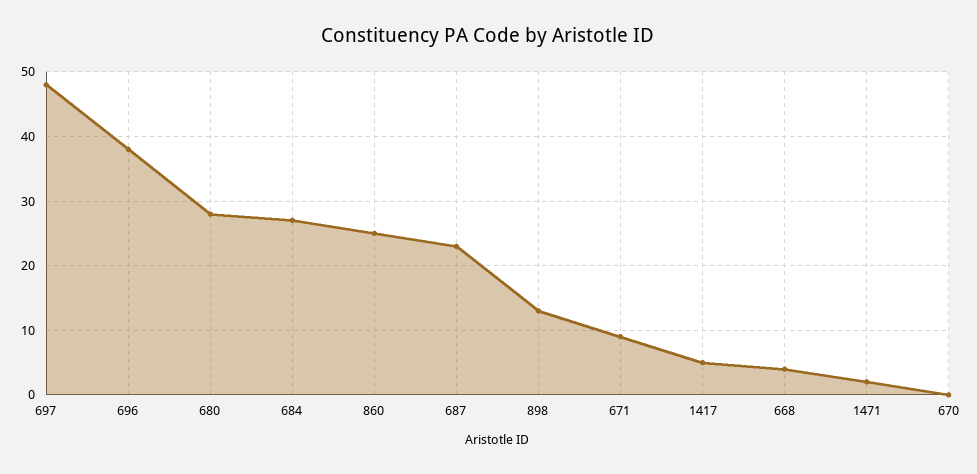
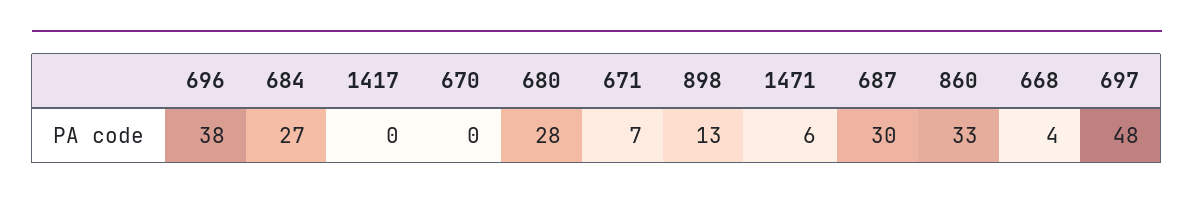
860: 25 -> 33
687: 23 -> 30
671: 9 -> 7
1417: 5 -> 0
1471: 2 -> 6

